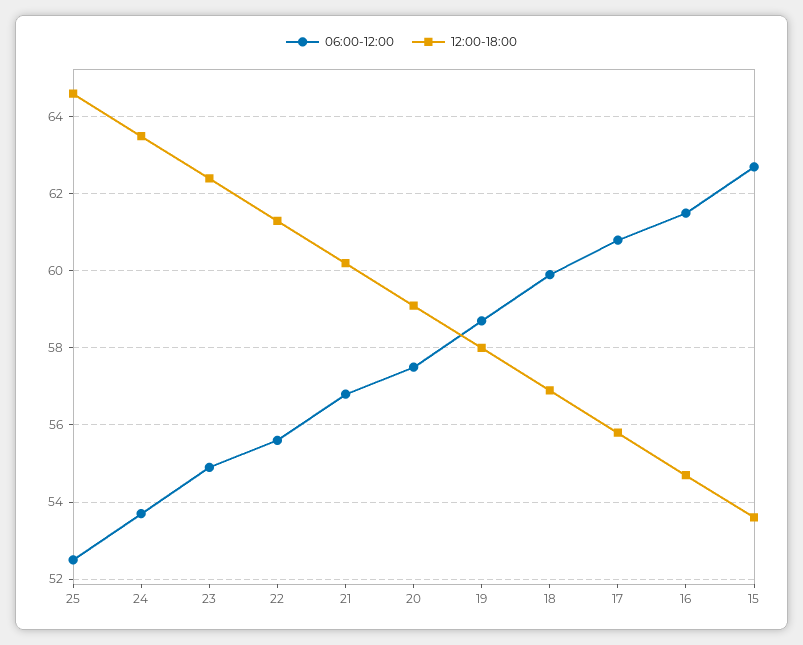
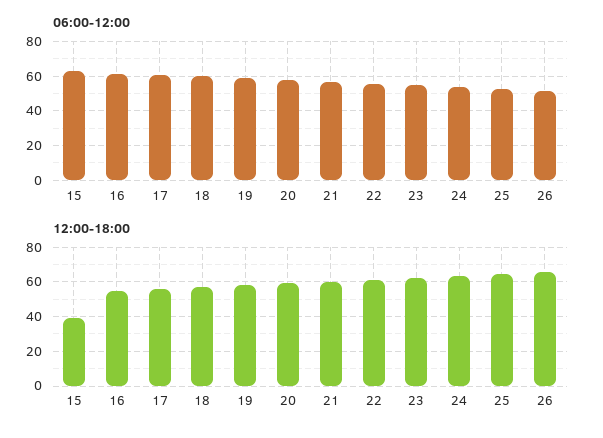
12:00-18:00, 15: 53.5 -> 40
06:00-12:00, 26: none -> 50
12:00-18:00, 26: none -> 65

